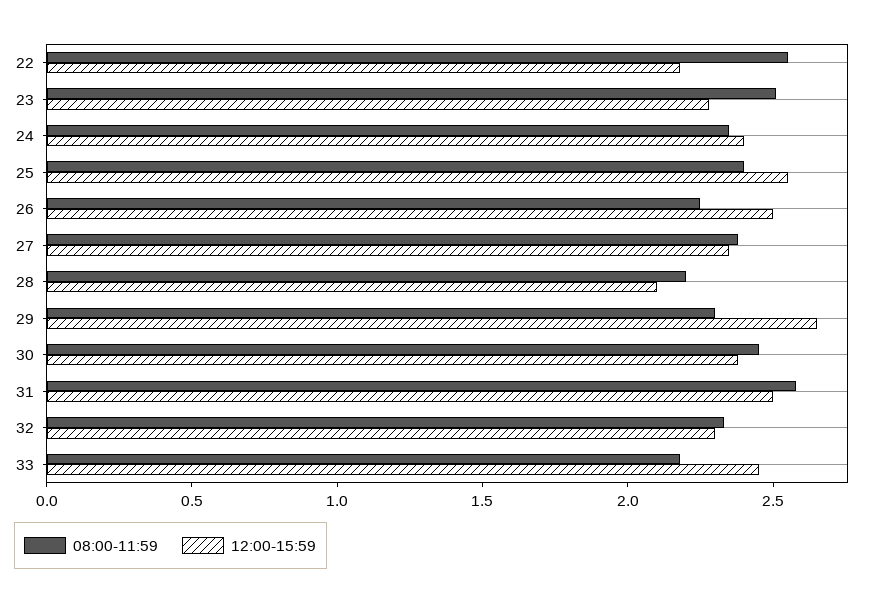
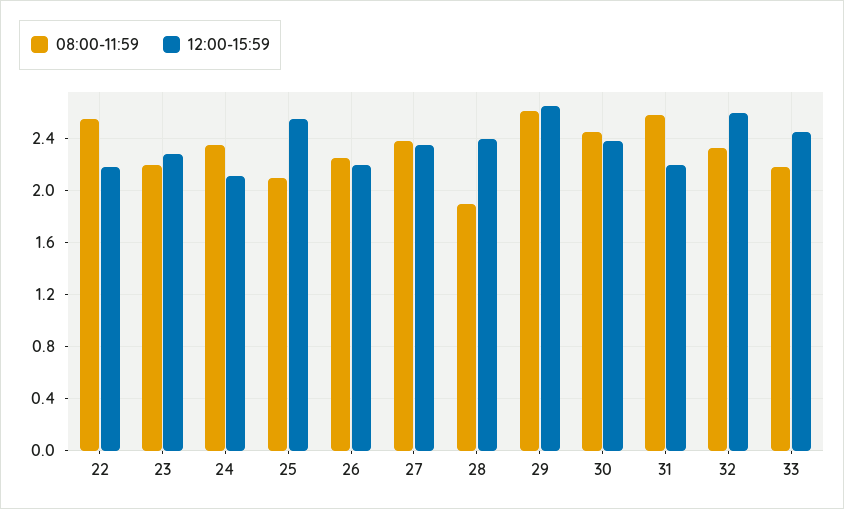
08:00-11:59, 23: 2.5 -> 2.2
12:00-15:59, 24: 2.4 -> 2.1
08:00-11:59, 25: 2.4 -> 2.1
12:00-15:59, 26: 2.5 -> 2.2
08:00-11:59, 28: 2.2 -> 1.9
12:00-15:59, 28: 2.1 -> 2.4
08:00-11:59, 29: 2.3 -> 2.6
12:00-15:59, 31: 2.5 -> 2.2
12:00-15:59, 32: 2.3 -> 2.6

